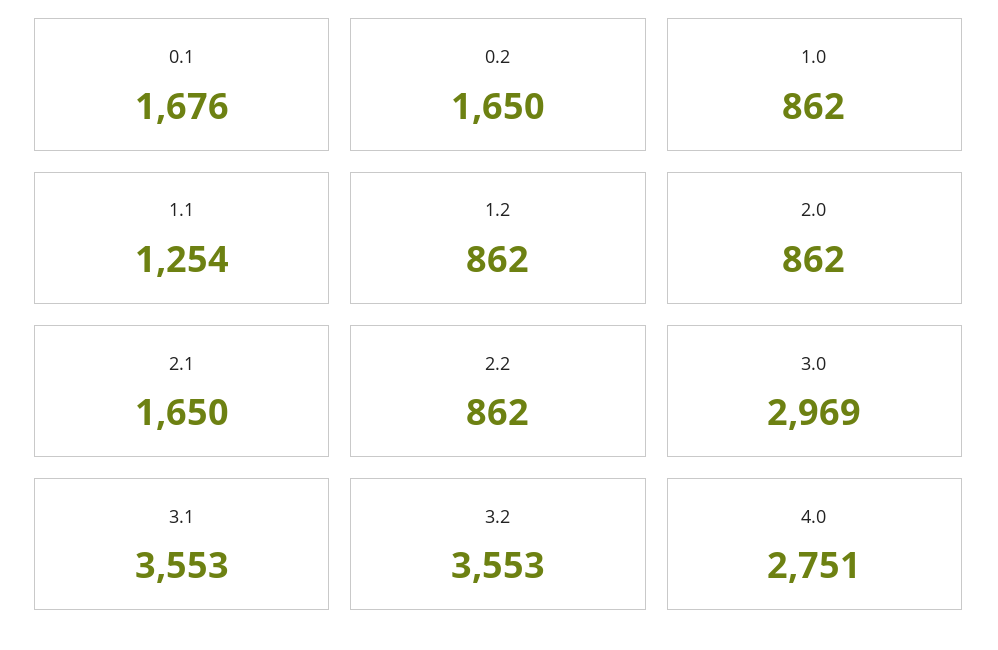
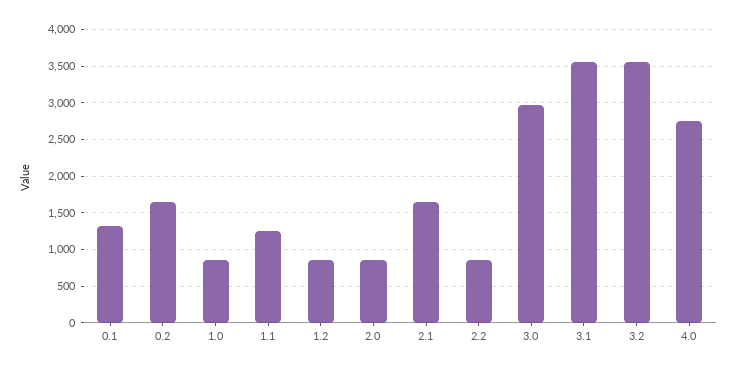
0.1: 1676 -> 1300

